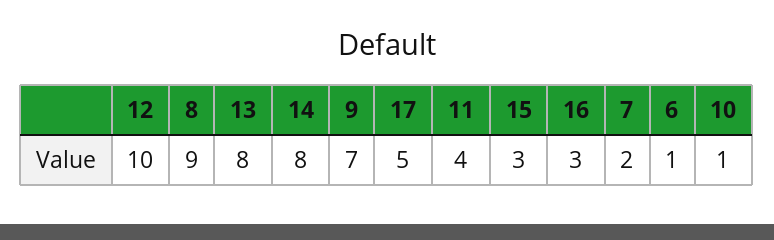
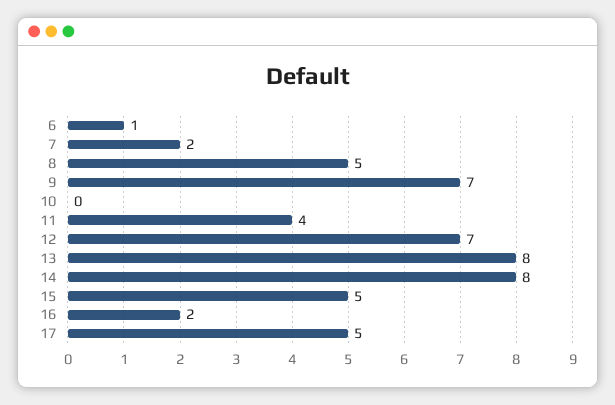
12: 10 -> 7
8: 9 -> 5
15: 3 -> 5
16: 3 -> 2
10: 1 -> 0

